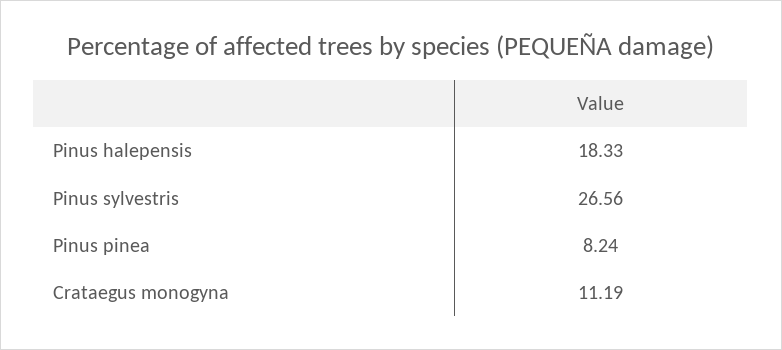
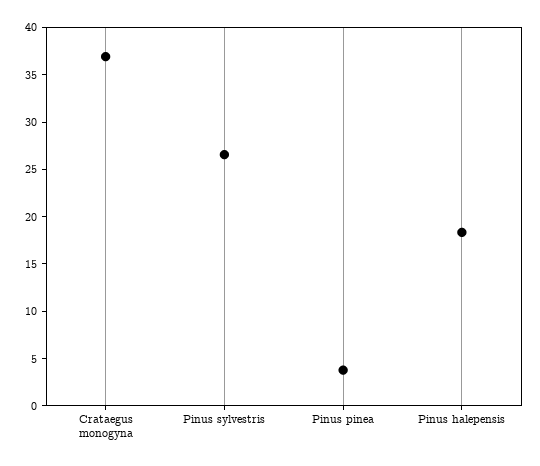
Pinus pinea: 8.24 -> 4
Crataegus monogyna: 11.19 -> 37

